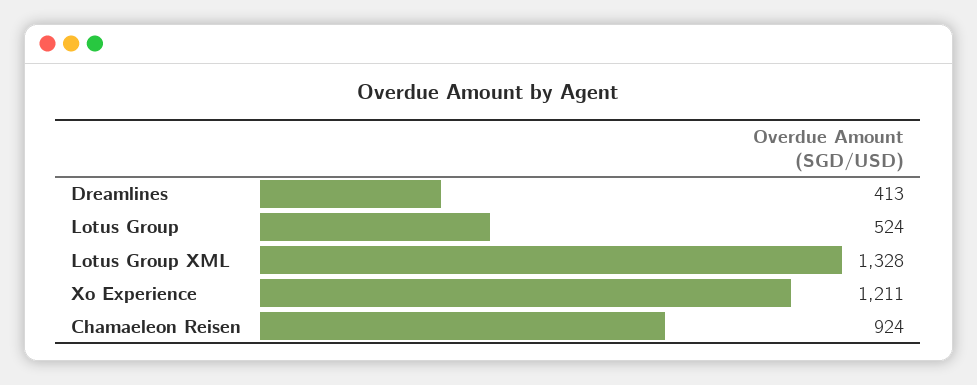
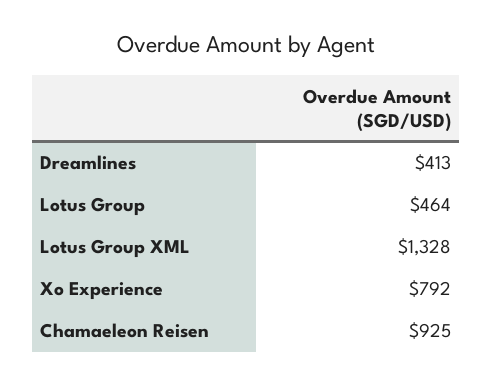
Lotus Group: 524 -> 464
Xo Experience: 1211 -> 792
Chamaeleon Reisen: 924 -> 925

